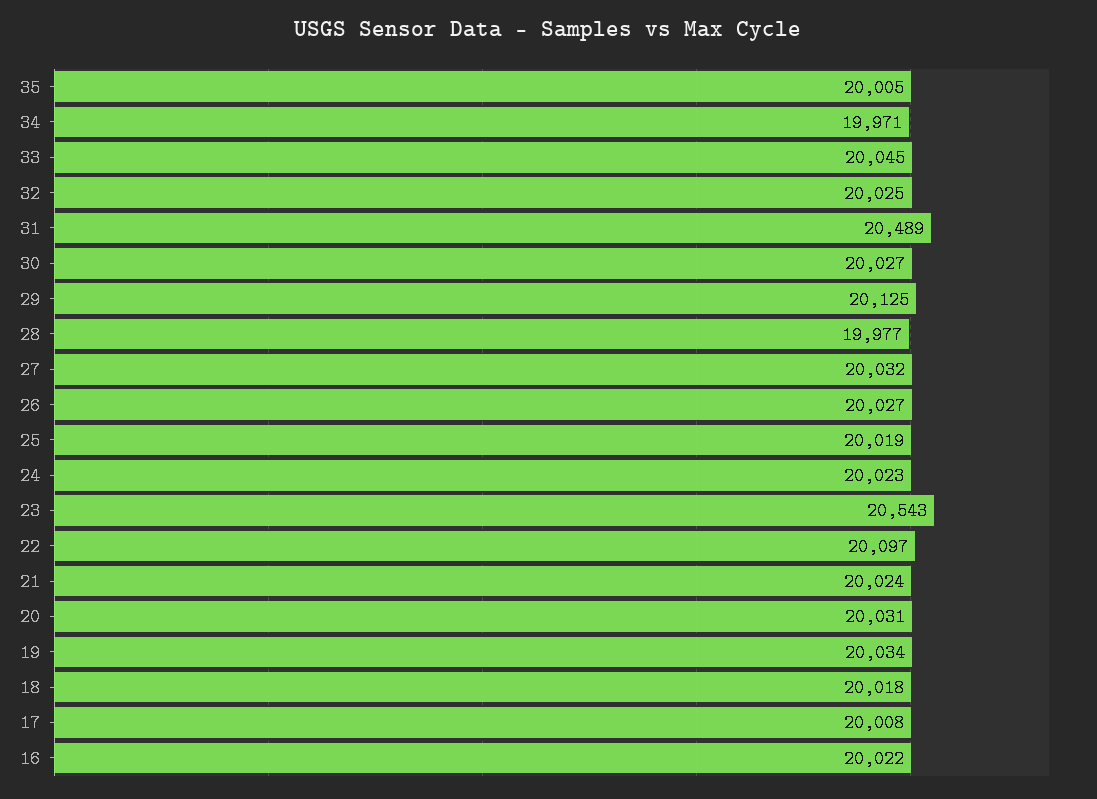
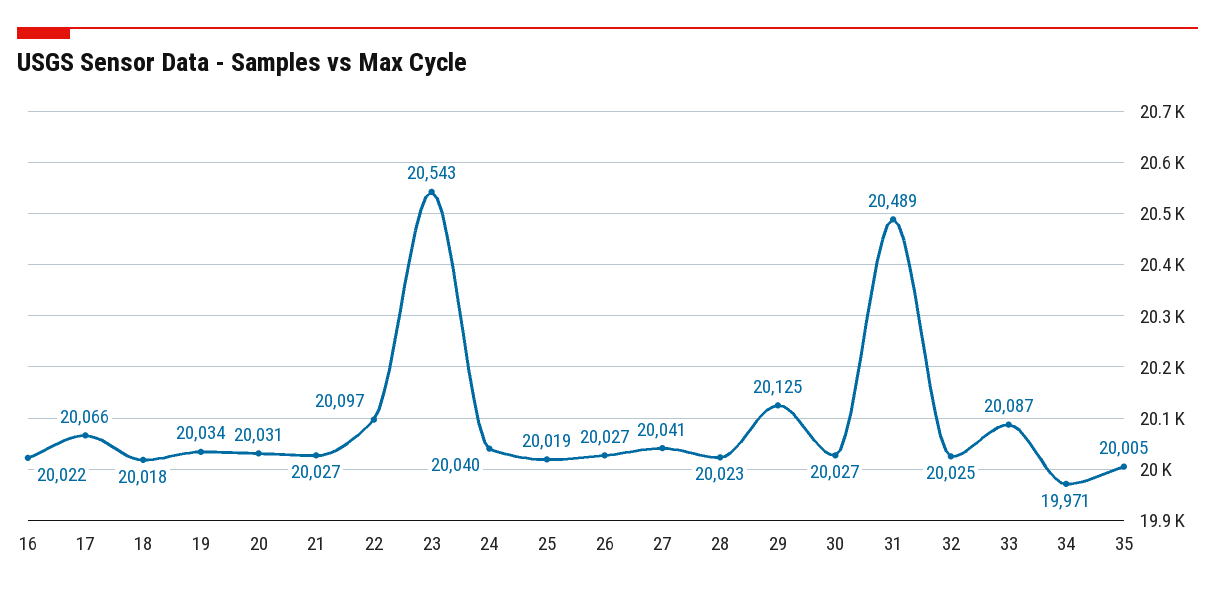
33: 20045 -> 20087
28: 19977 -> 20023
27: 20032 -> 20041
24: 20023 -> 20040
21: 20024 -> 20027
17: 20008 -> 20066

